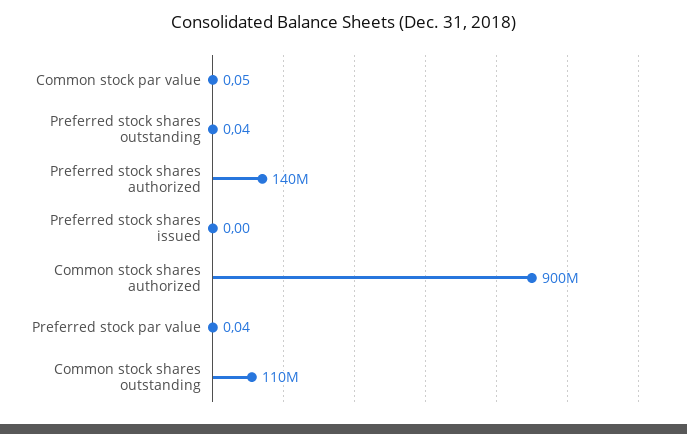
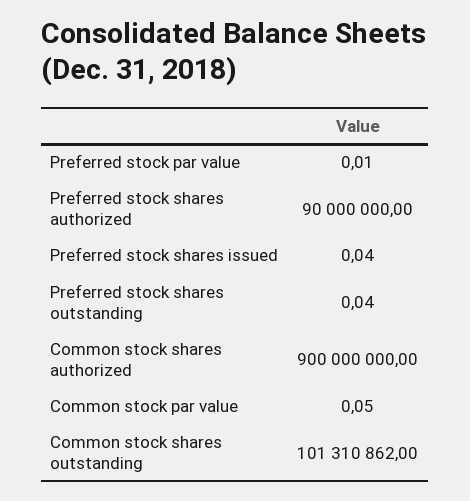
Preferred stock shares authorized: 140000000 -> 90000000
Preferred stock shares issued: 0 -> 0.04
Preferred stock par value: 0.04 -> 0.01
Common stock shares outstanding: 110000000 -> 101310862

